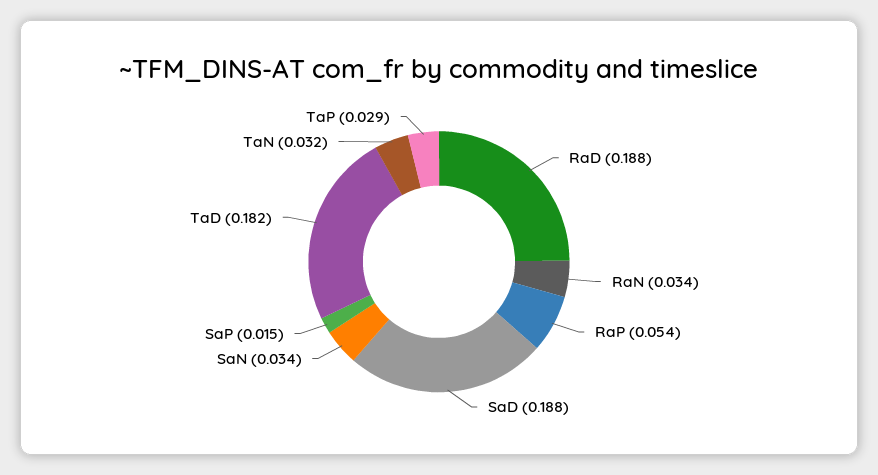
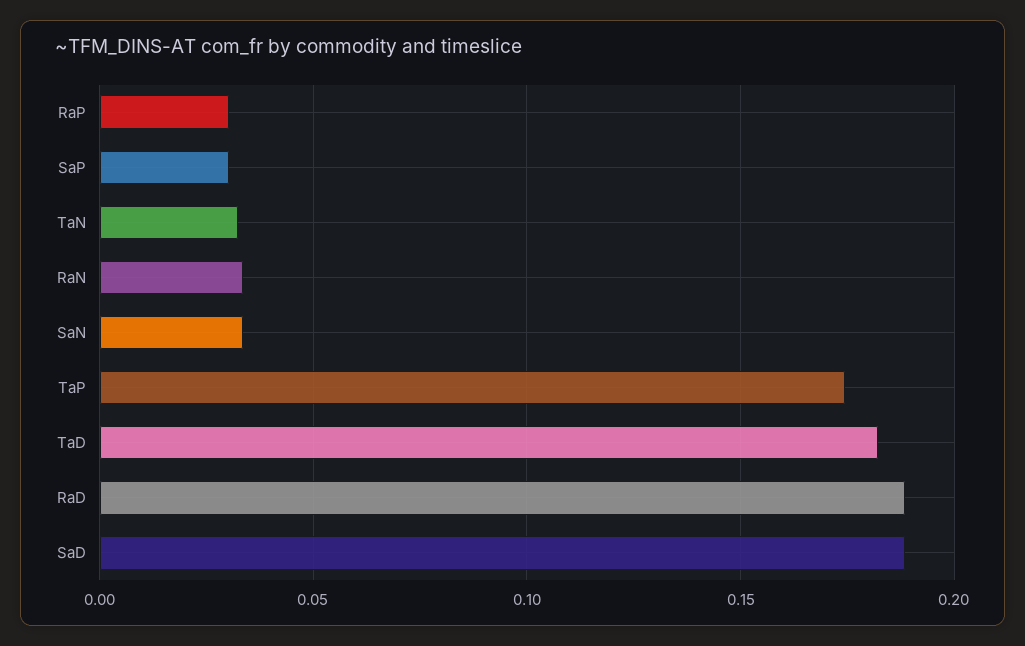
RaP: 0.054 -> 0.03
SaP: 0.015 -> 0.03
TaP: 0.029 -> 0.175

